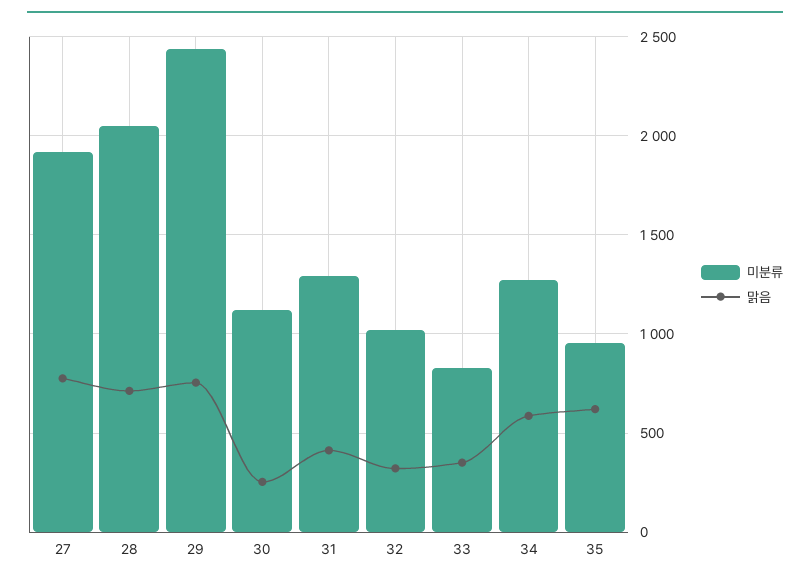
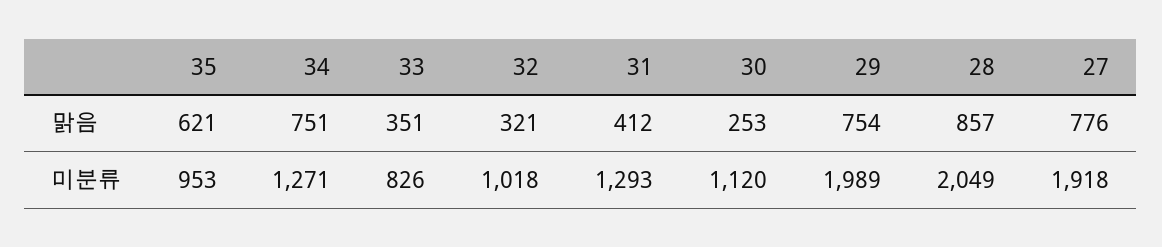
맑음, 28: 700 -> 857
미분류, 29: 2450 -> 1989
맑음, 34: 600 -> 751

